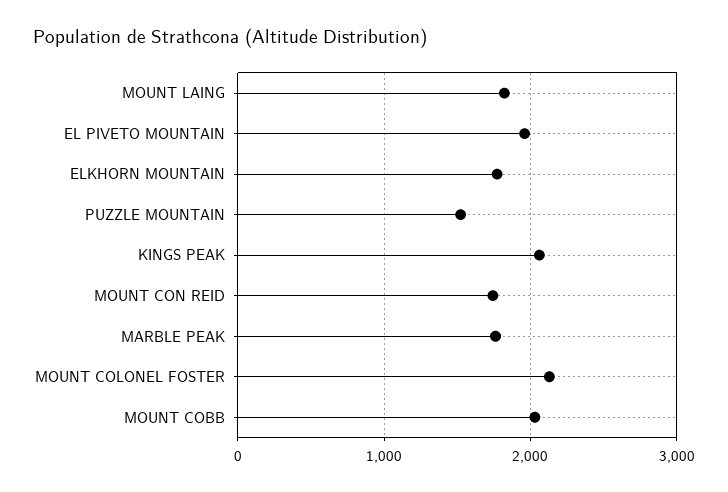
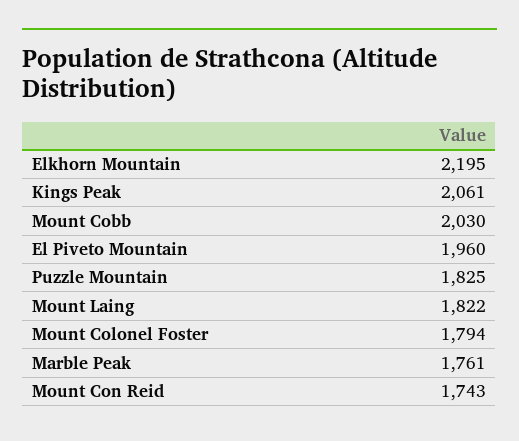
ELKHORN MOUNTAIN: 1800 -> 2195
PUZZLE MOUNTAIN: 1500 -> 1825
MOUNT COLONEL FOSTER: 2100 -> 1794

